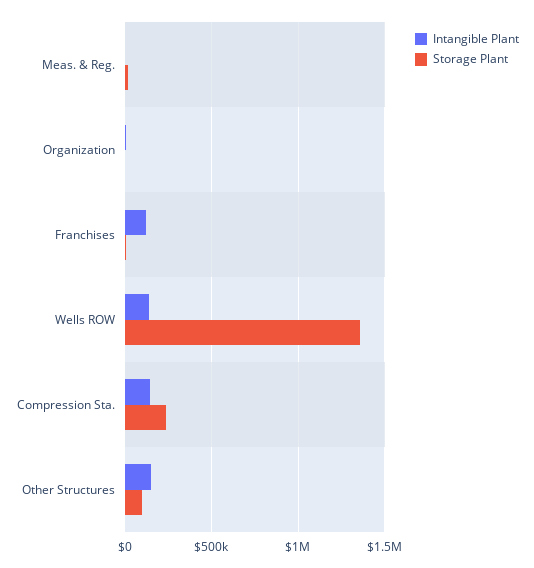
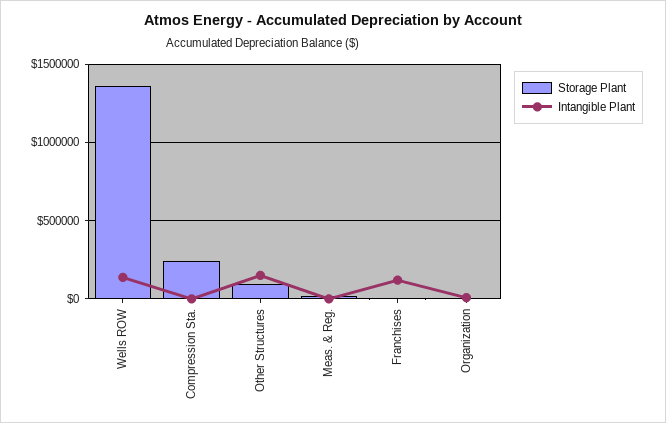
Intangible Plant, Compression Sta.: 150000 -> 0

